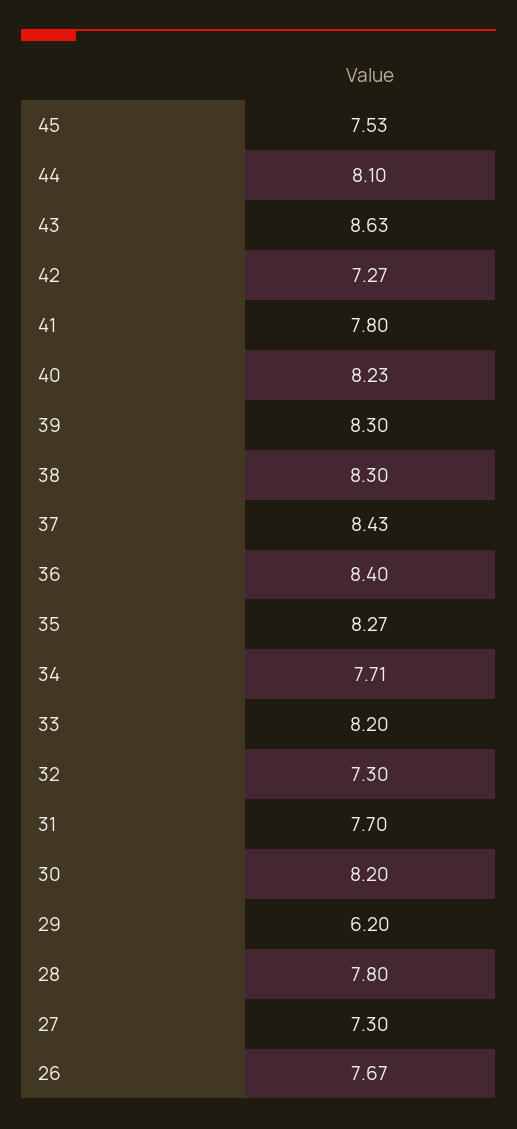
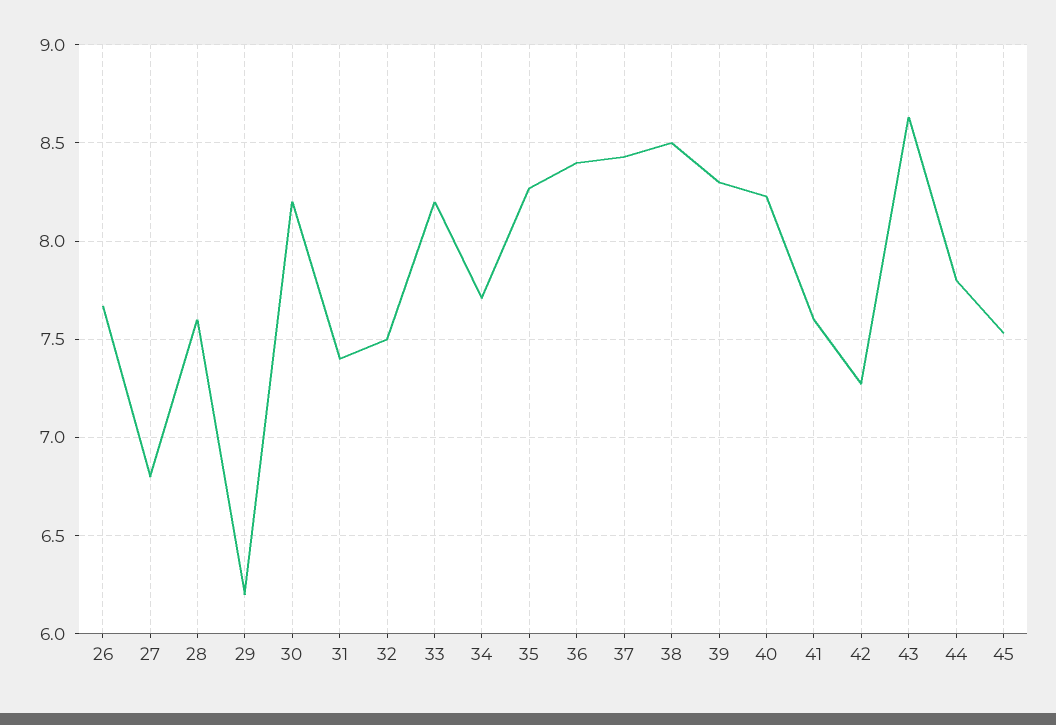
44: 8.1 -> 7.8
41: 7.8 -> 7.6
38: 8.3 -> 8.5
32: 7.3 -> 7.5
31: 7.7 -> 7.4
28: 7.8 -> 7.6
27: 7.3 -> 6.8

